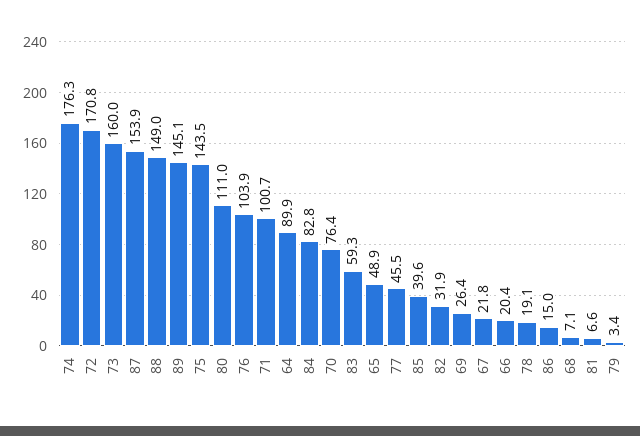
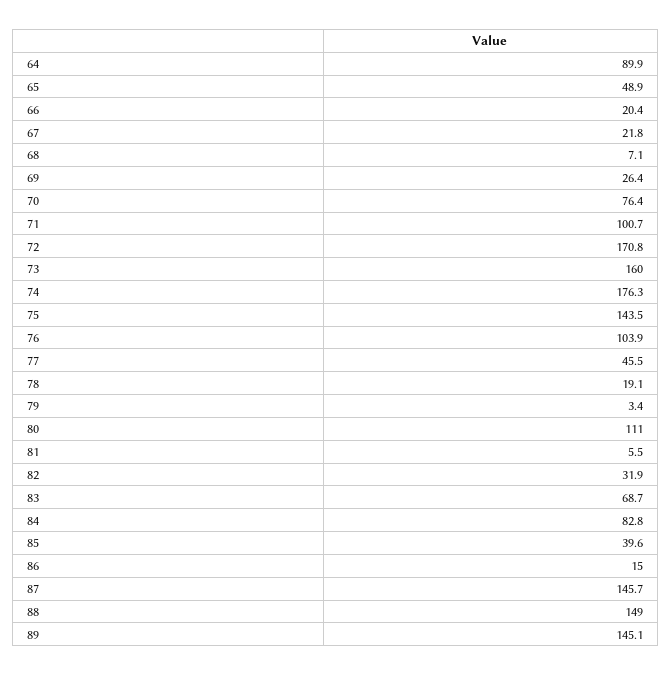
87: 153.9 -> 145.7
83: 59.3 -> 68.7
81: 6.6 -> 5.5

